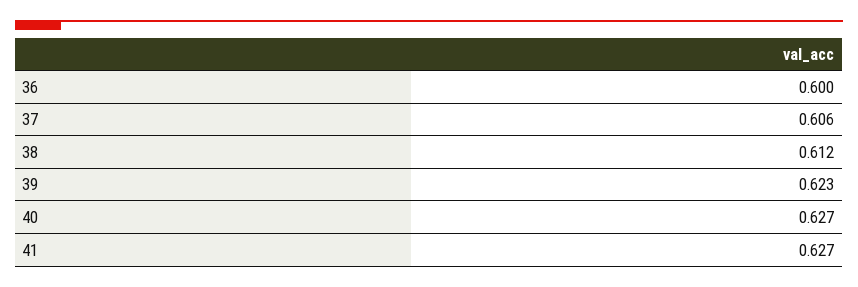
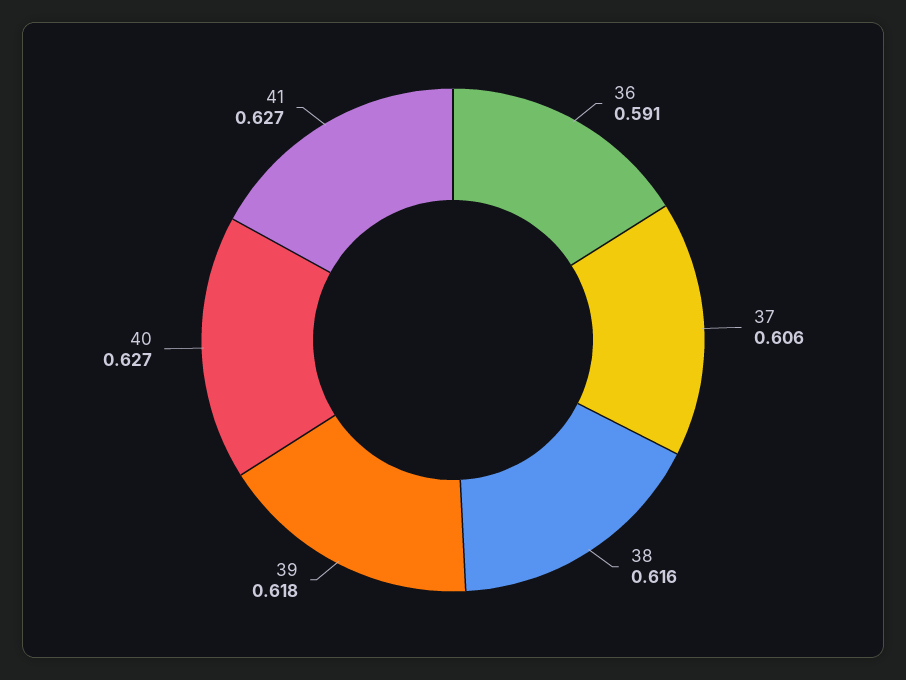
36: 0.6 -> 0.591
38: 0.612 -> 0.616
39: 0.623 -> 0.618

